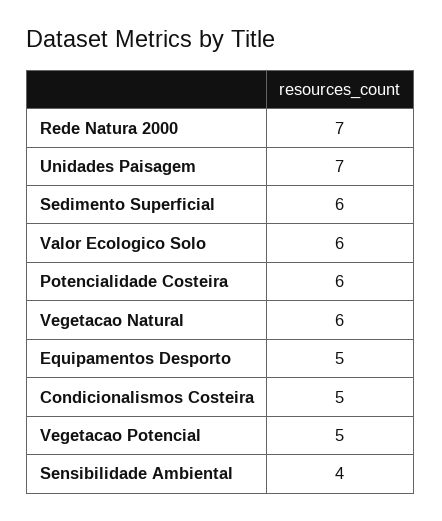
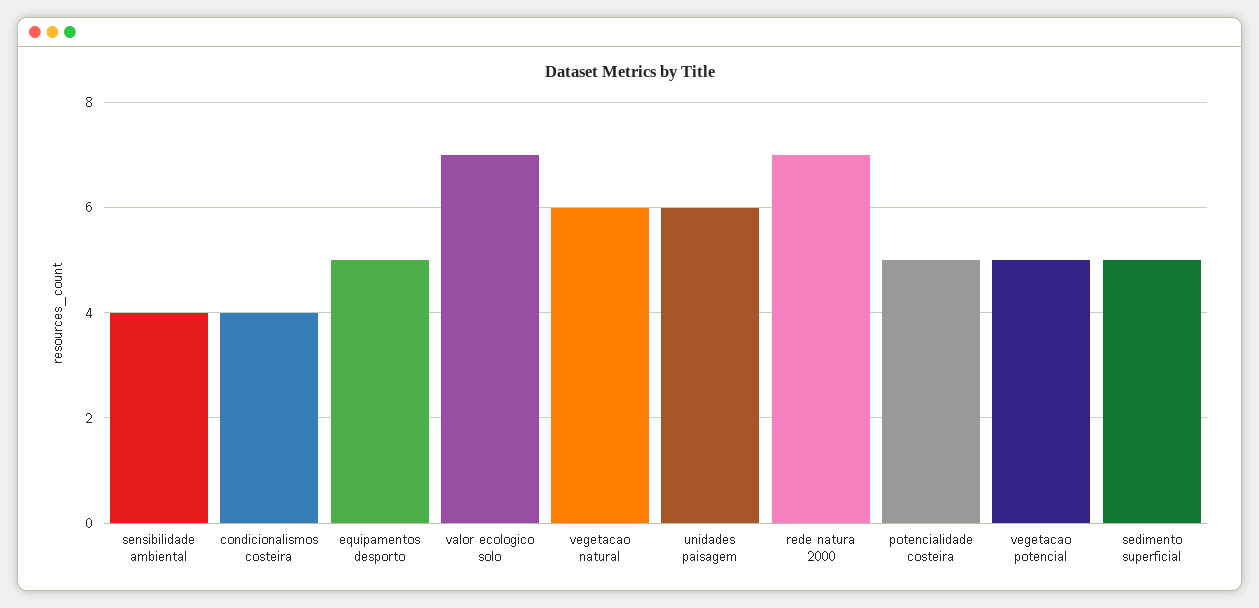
Unidades Paisagem: 7 -> 6
Sedimento Superficial: 6 -> 5
Valor Ecologico Solo: 6 -> 7
Potencialidade Costeira: 6 -> 5
Condicionalismos Costeira: 5 -> 4

